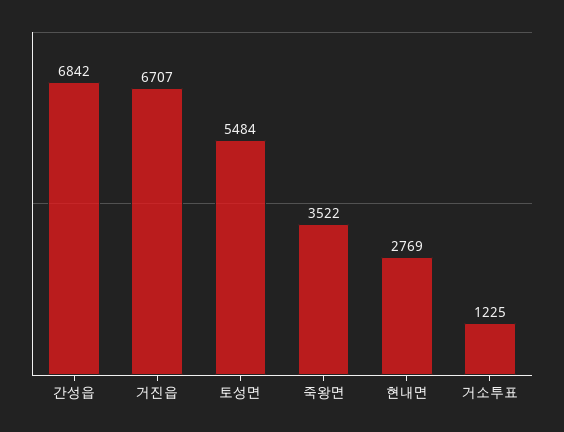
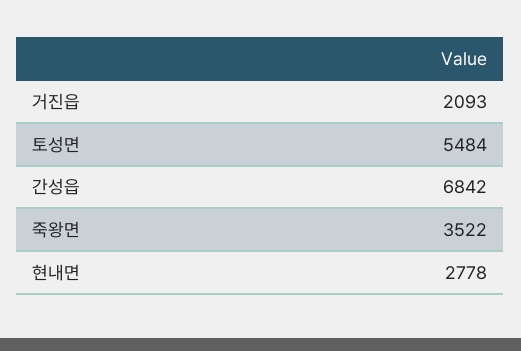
거진읍: 6707 -> 2093
현내면: 2769 -> 2778
거소투표: 1225 -> none

